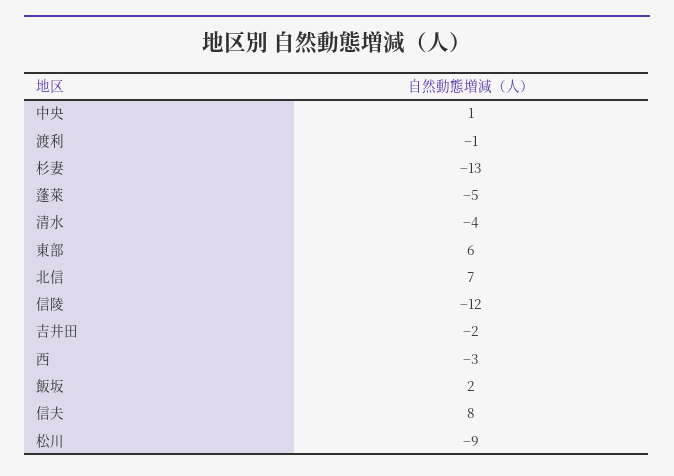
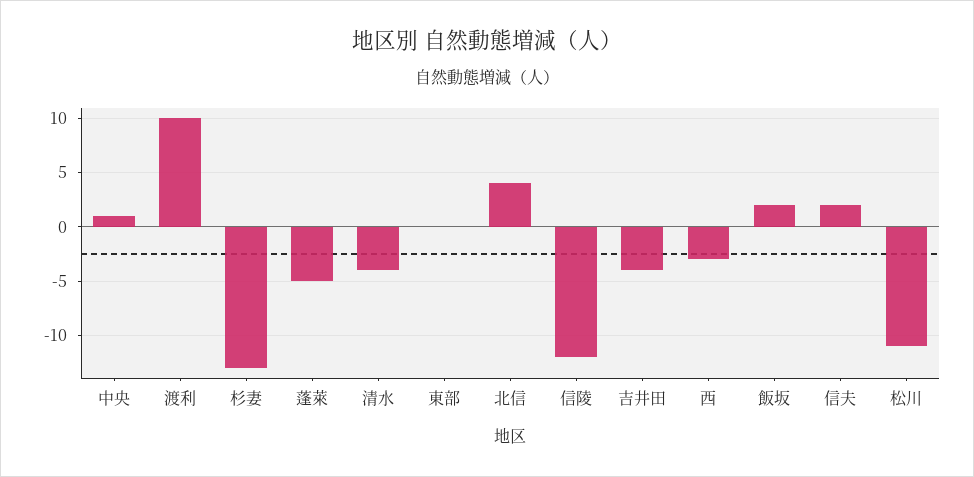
渡利: -1 -> 10
東部: 6 -> 0
北信: 7 -> 4
吉井田: -2 -> -4
信夫: 8 -> 2
松川: -9 -> -11

